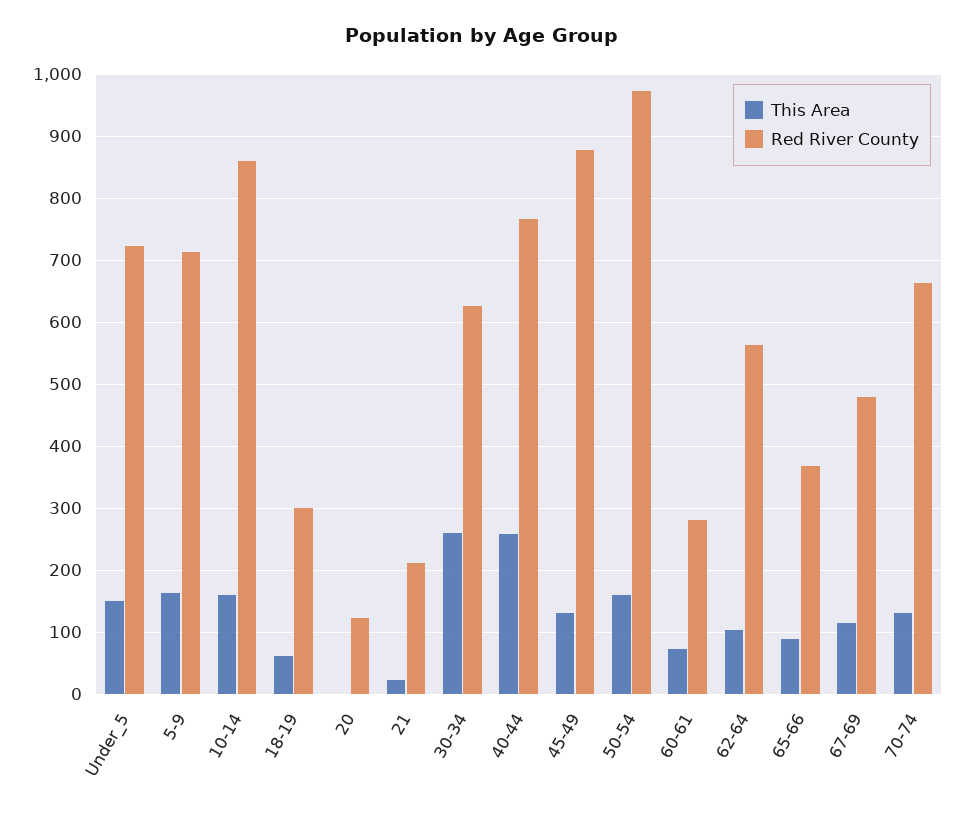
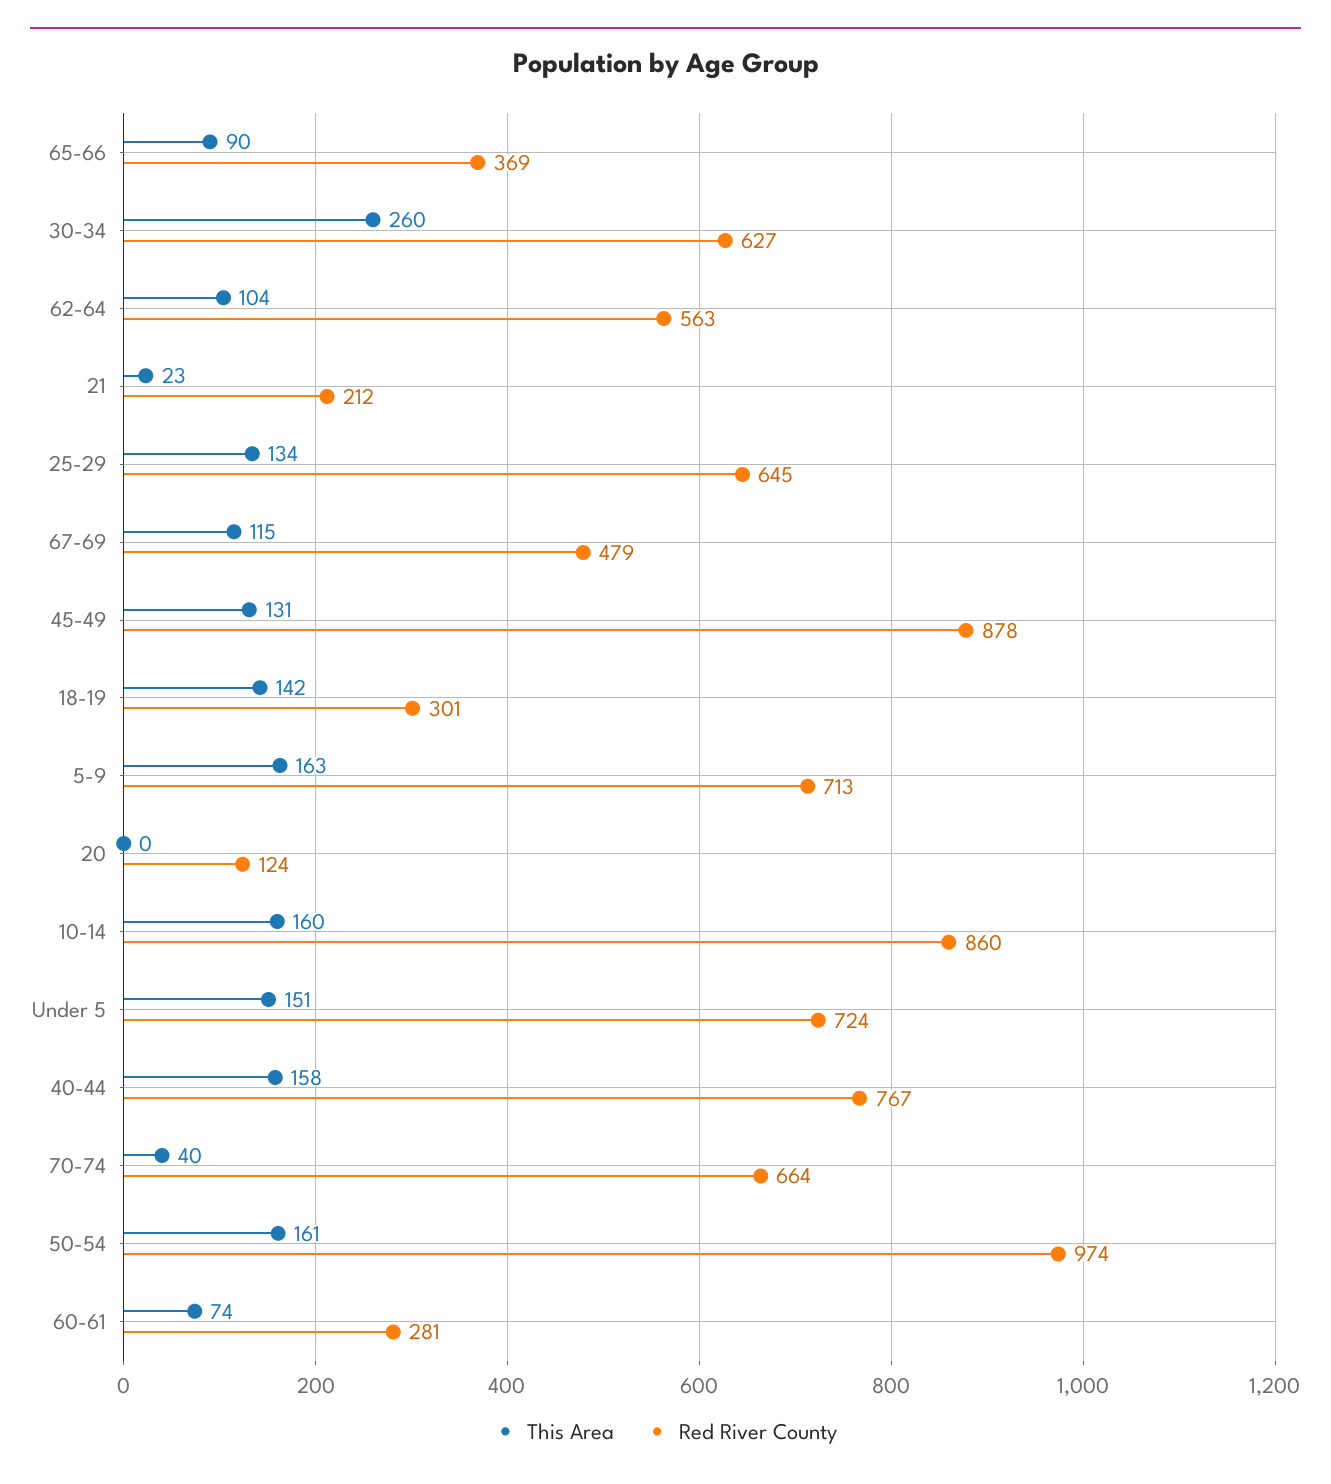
This Area, 18-19: 60 -> 142
This Area, 40-44: 260 -> 158
This Area, 70-74: 130 -> 40
This Area, 25-29: none -> 134
Red River County, 25-29: none -> 645

